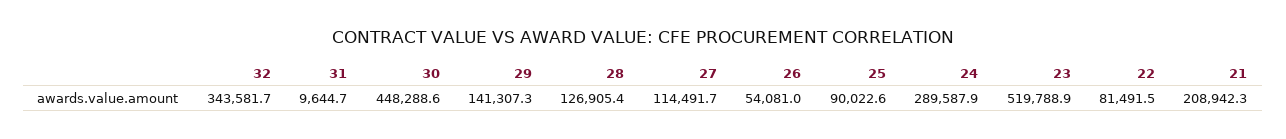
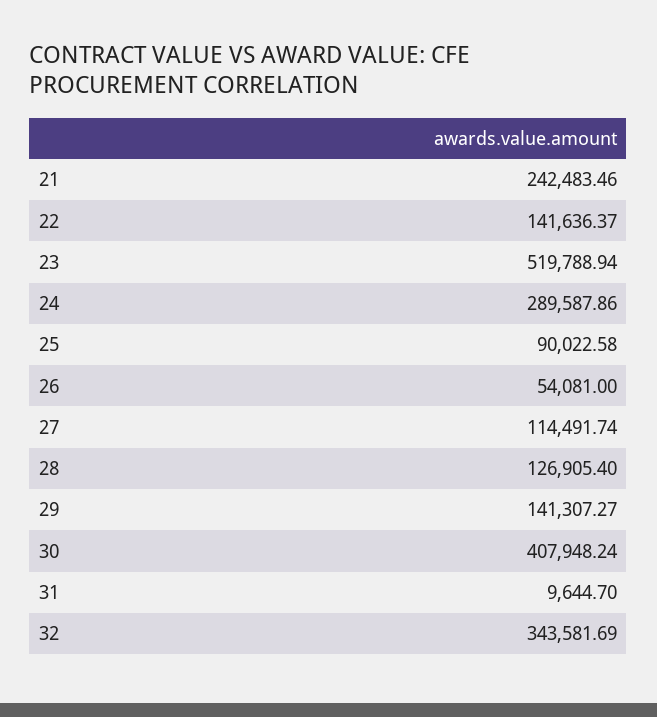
30: 448288.6 -> 407948.24
22: 81491.5 -> 141636.37
21: 208942.3 -> 242483.46

